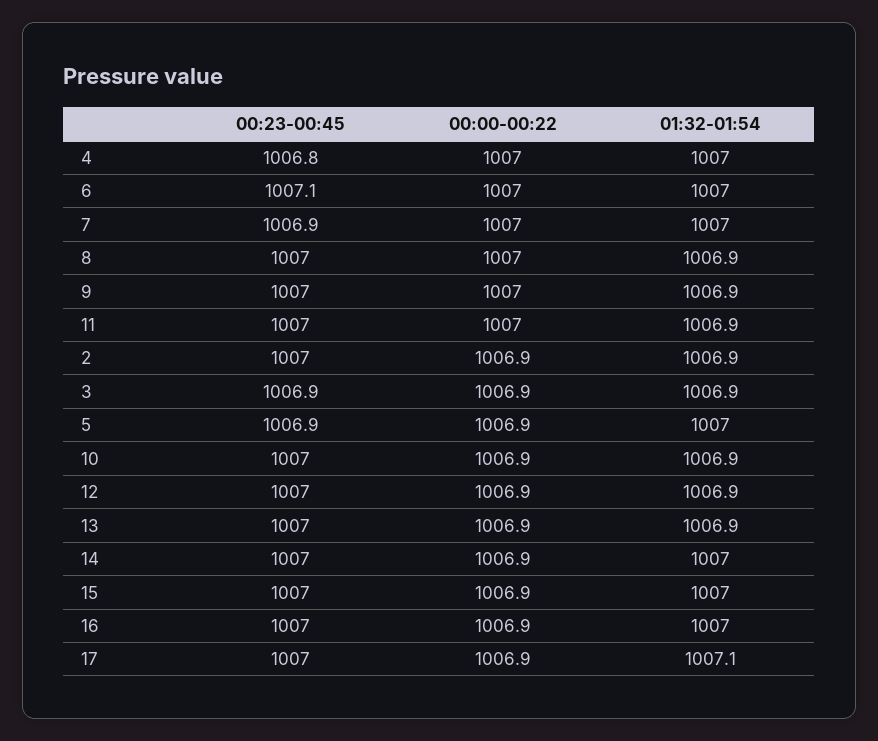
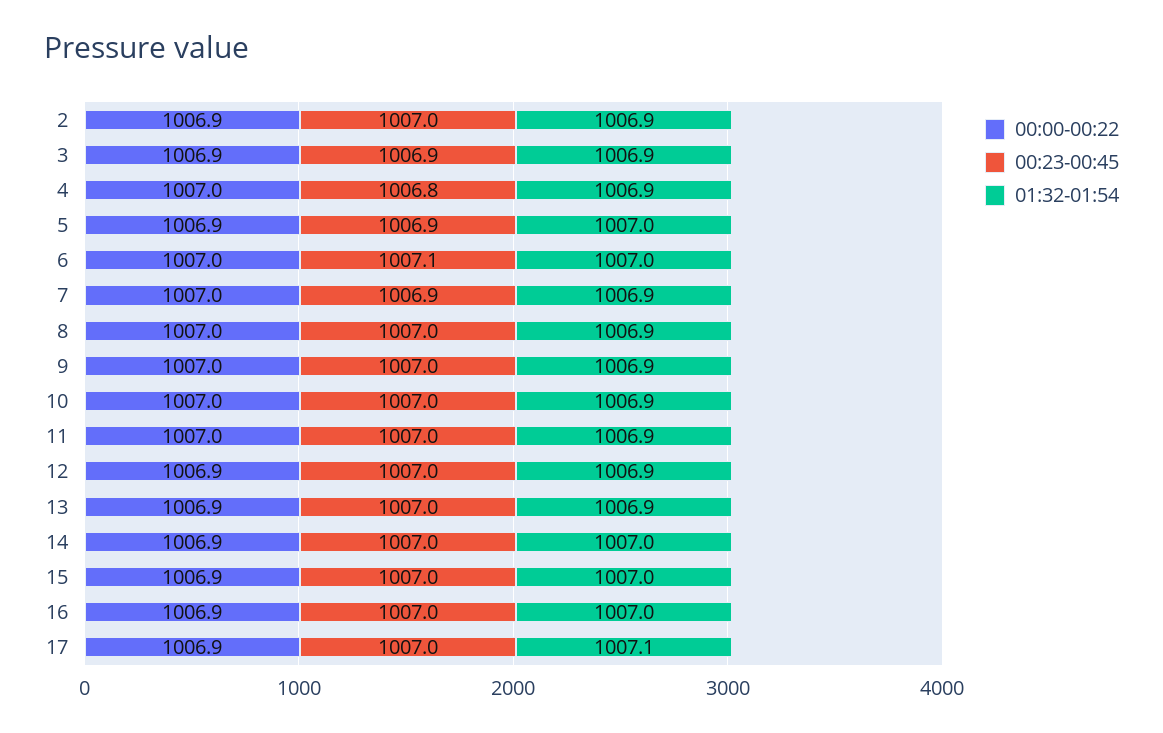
01:32-01:54, 4: 1007 -> 1006.9
01:32-01:54, 7: 1007 -> 1006.9
00:00-00:22, 10: 1006.9 -> 1007

